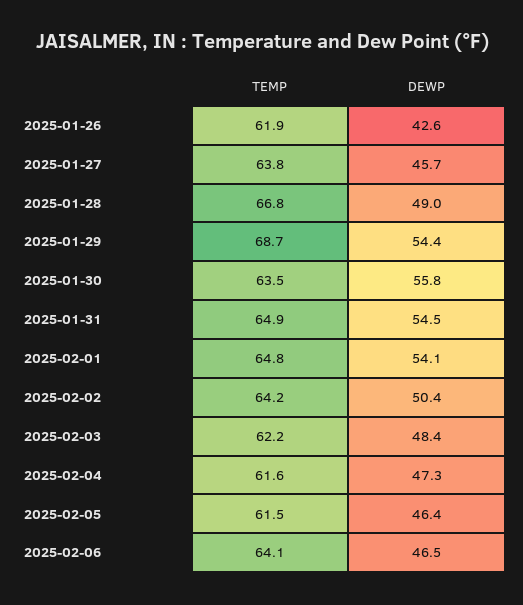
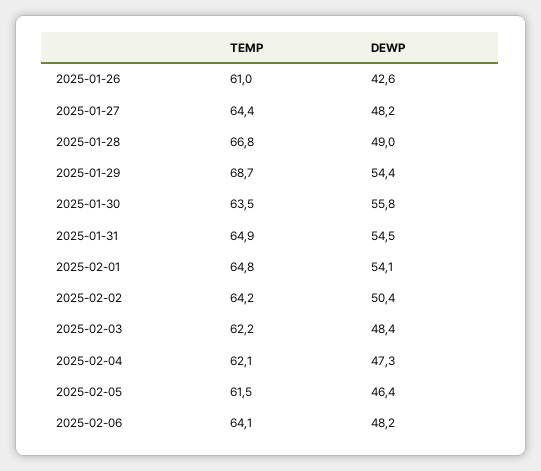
TEMP, 2025-01-26: 61.9 -> 61
TEMP, 2025-01-27: 63.8 -> 64.4
DEWP, 2025-01-27: 45.7 -> 48.2
TEMP, 2025-02-04: 61.6 -> 62.1
DEWP, 2025-02-06: 46.5 -> 48.2

